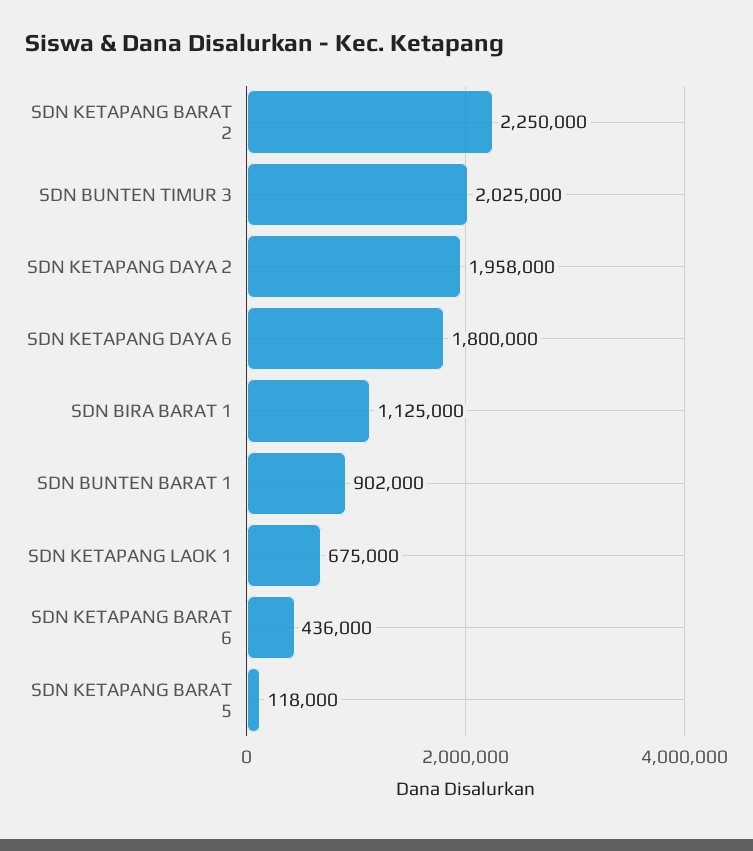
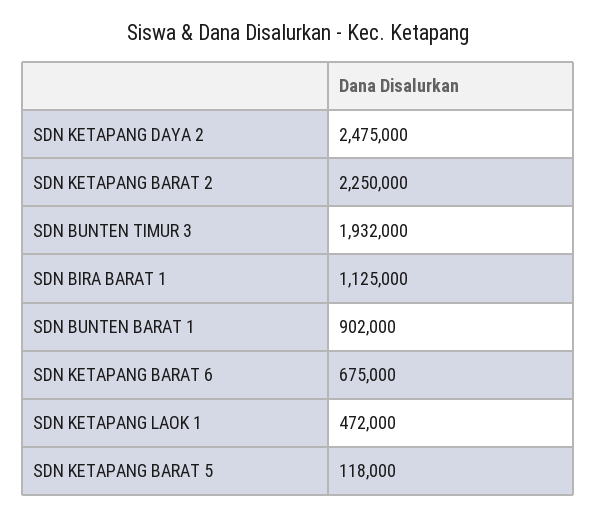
SDN BUNTEN TIMUR 3: 2025000 -> 1932000
SDN KETAPANG DAYA 2: 1958000 -> 2475000
SDN KETAPANG DAYA 6: 1800000 -> none
SDN KETAPANG LAOK 1: 675000 -> 472000
SDN KETAPANG BARAT 6: 436000 -> 675000

